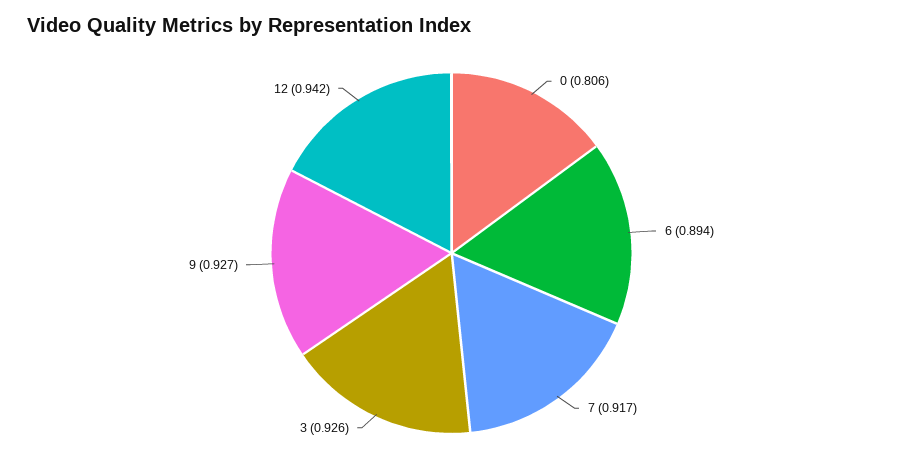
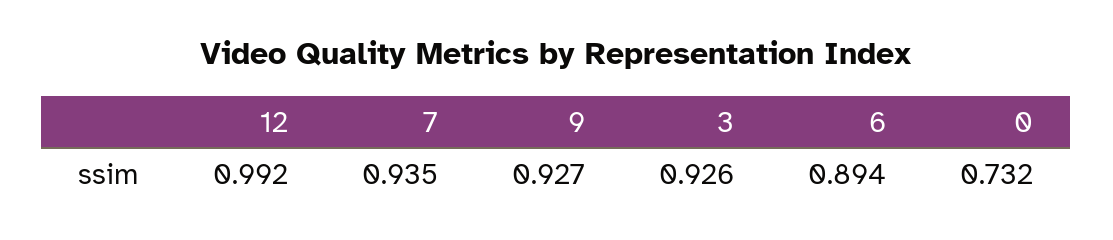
0: 0.806 -> 0.732
7: 0.917 -> 0.935
12: 0.942 -> 0.992

